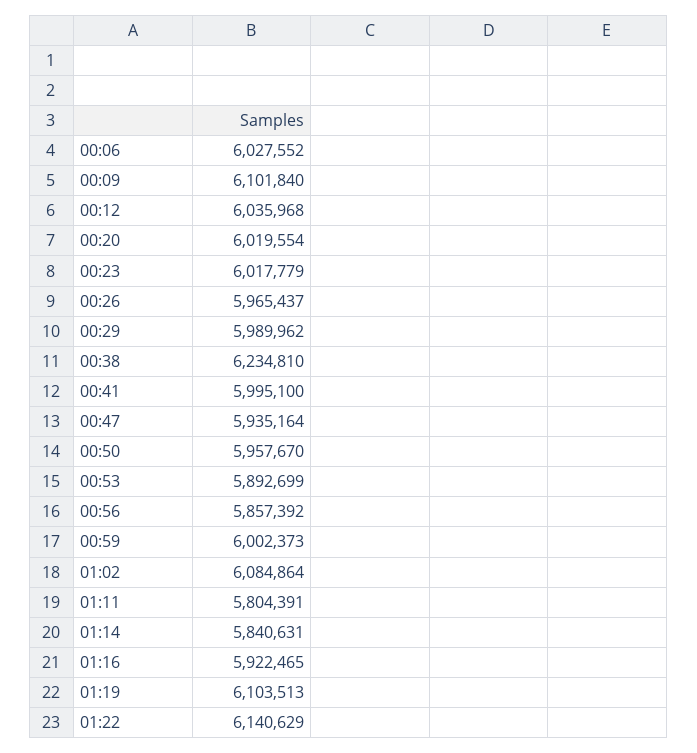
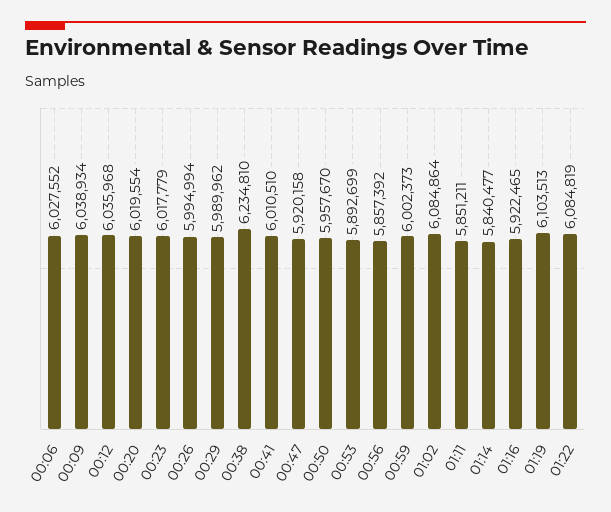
00:09: 6101840 -> 6038934
00:26: 5965437 -> 5994994
00:41: 5995100 -> 6010510
00:47: 5935164 -> 5920158
01:11: 5804391 -> 5851211
01:14: 5840631 -> 5840477
01:22: 6140629 -> 6084819

